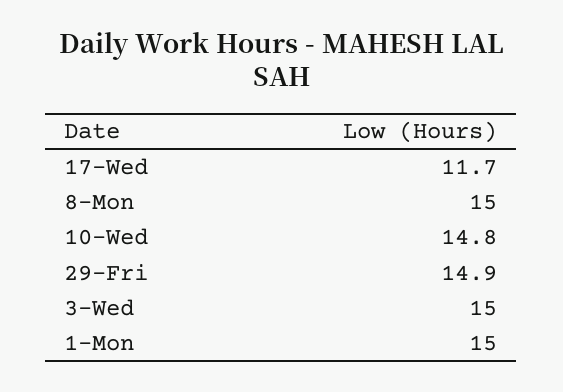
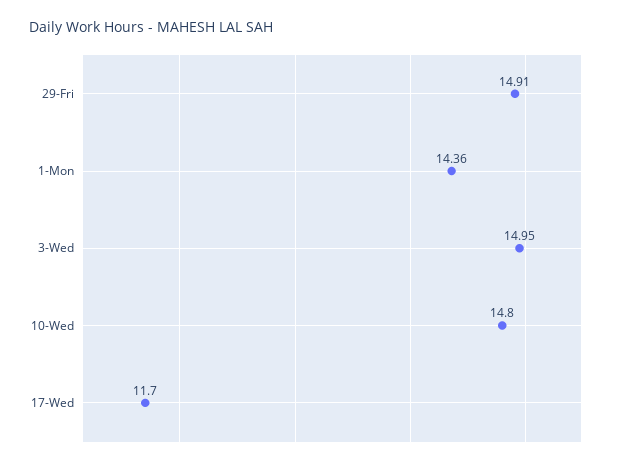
8-Mon: 15 -> none
1-Mon: 15 -> 14.36

